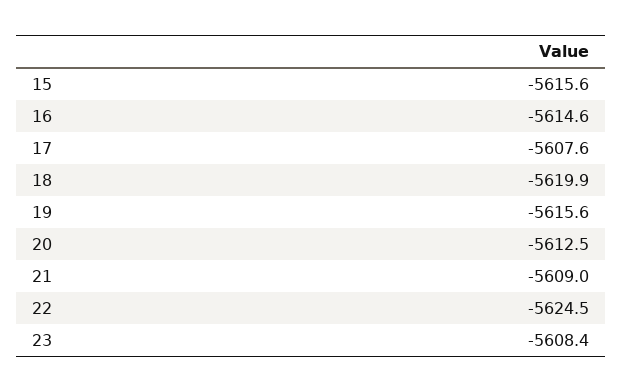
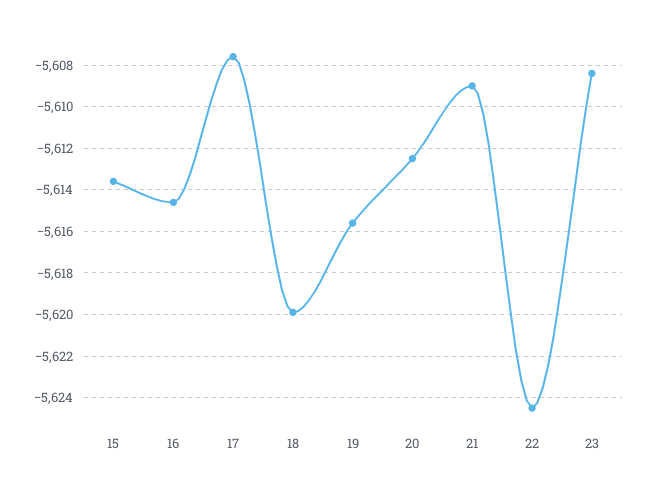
15: -5615.6 -> -5613.5

